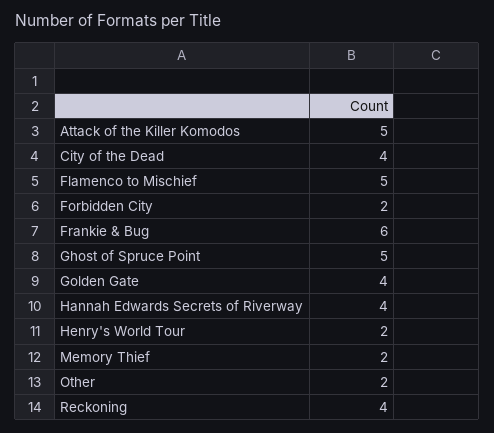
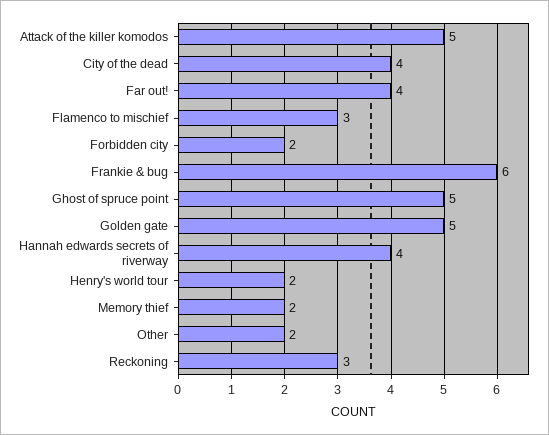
Flamenco to Mischief: 5 -> 3
Golden Gate: 4 -> 5
Reckoning: 4 -> 3
Far out!: none -> 4

